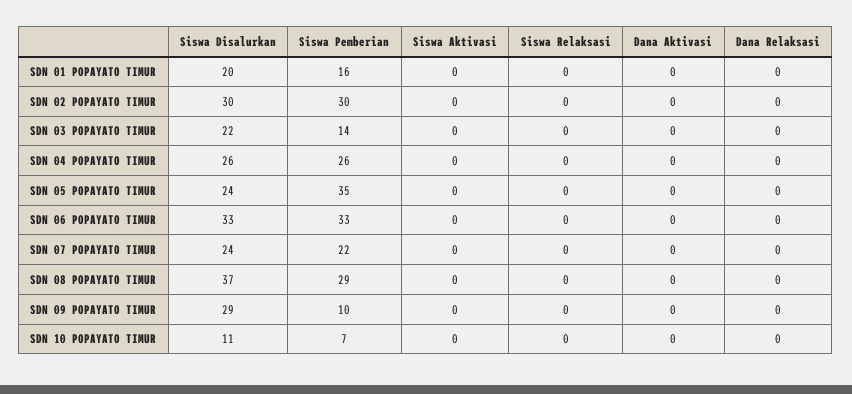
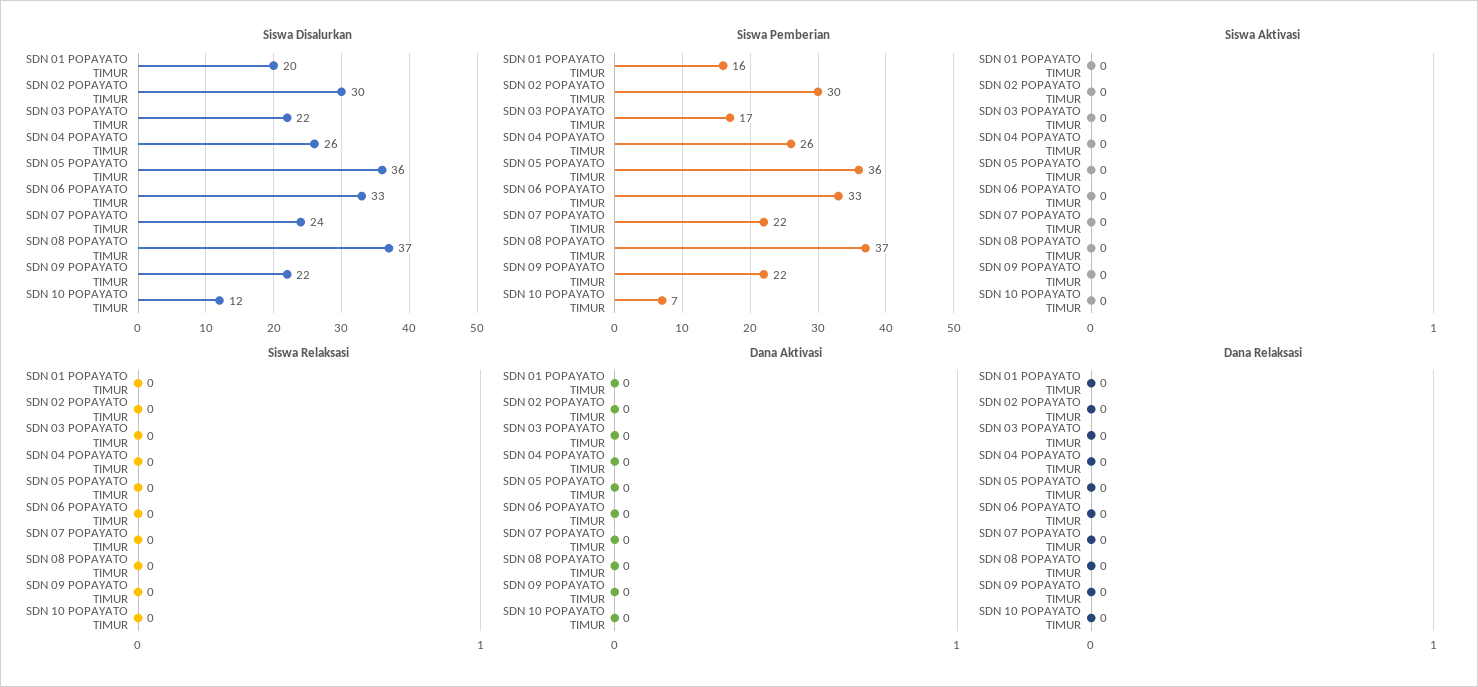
Siswa Pemberian, SDN 03 POPAYATO TIMUR: 14 -> 17
Siswa Disalurkan, SDN 05 POPAYATO TIMUR: 24 -> 36
Siswa Pemberian, SDN 05 POPAYATO TIMUR: 35 -> 36
Siswa Pemberian, SDN 08 POPAYATO TIMUR: 29 -> 37
Siswa Disalurkan, SDN 09 POPAYATO TIMUR: 29 -> 22
Siswa Pemberian, SDN 09 POPAYATO TIMUR: 10 -> 22
Siswa Disalurkan, SDN 10 POPAYATO TIMUR: 11 -> 12

